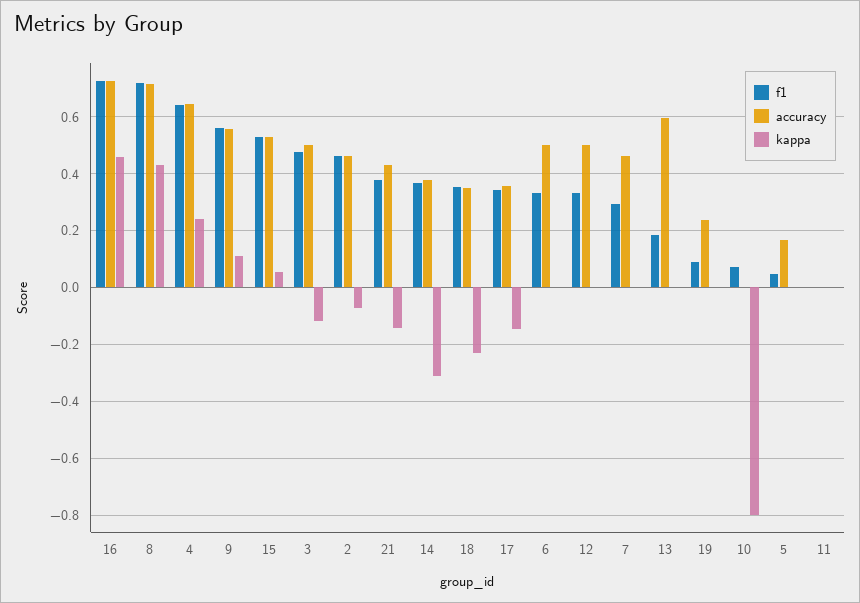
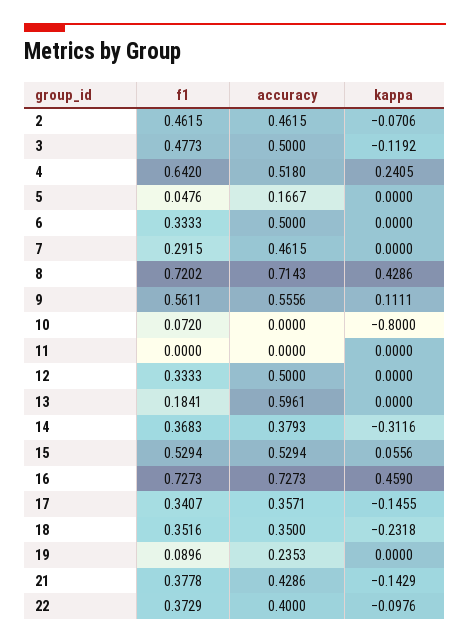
accuracy, 4: 0.65 -> 0.518
f1, 22: none -> 0.3729
accuracy, 22: none -> 0.4
kappa, 22: none -> -0.0976

